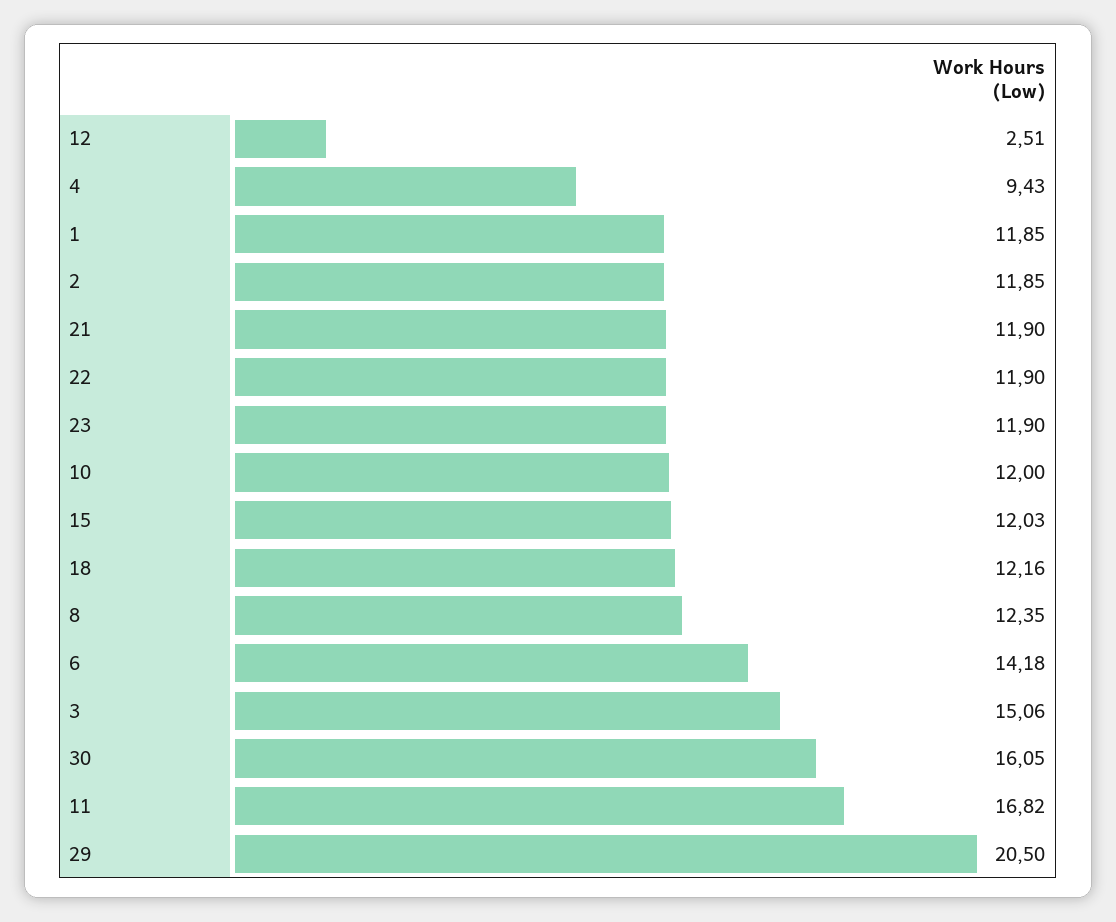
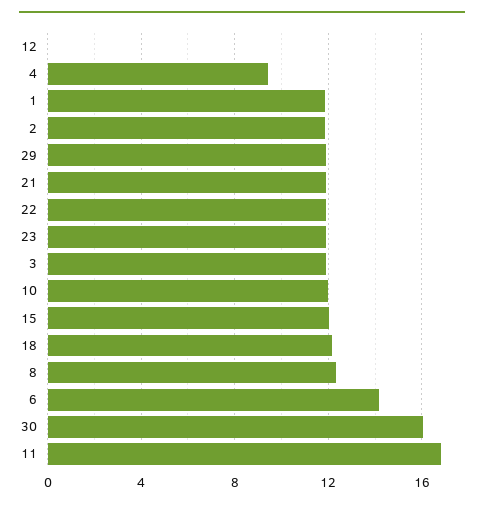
12: 2.51 -> 0
3: 15.06 -> 12
29: 20.5 -> 12

